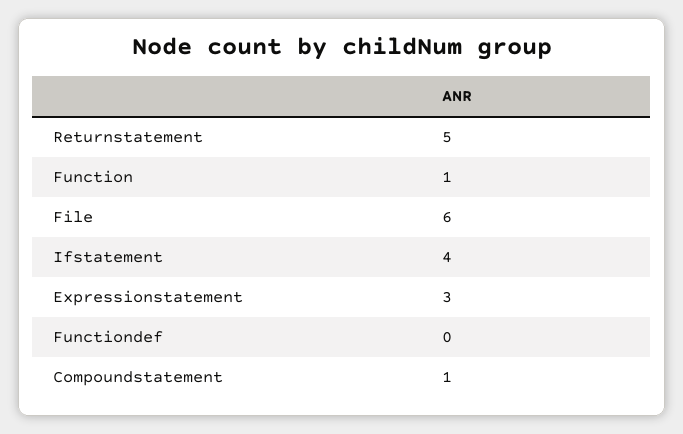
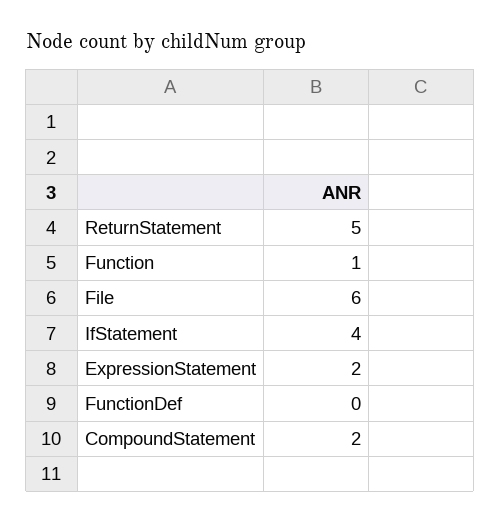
Expressionstatement: 3 -> 2
Compoundstatement: 1 -> 2

